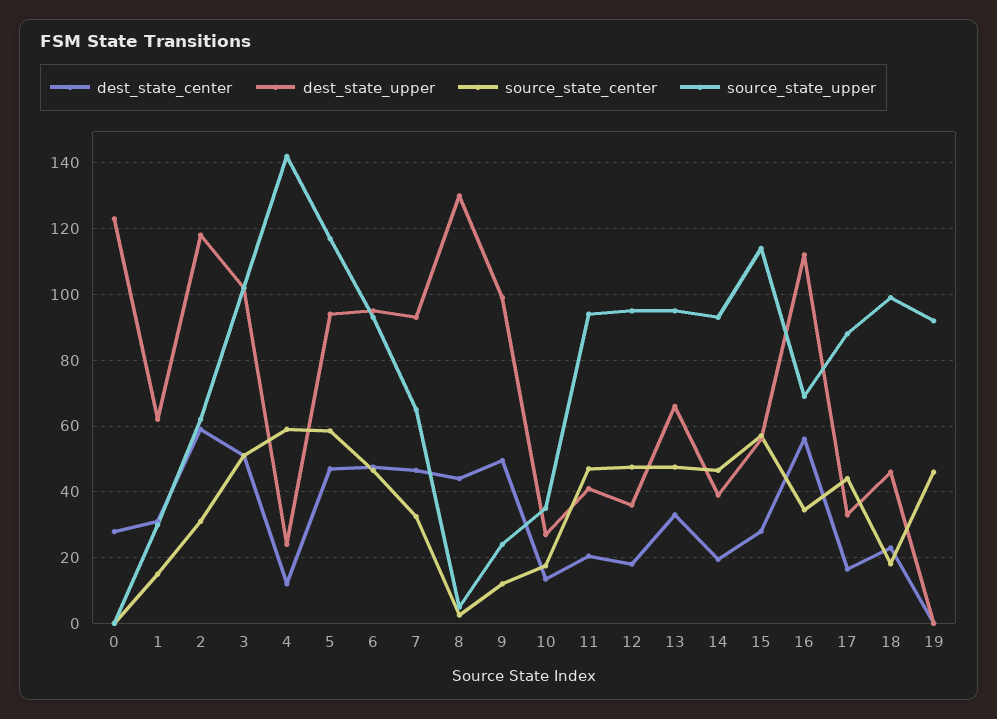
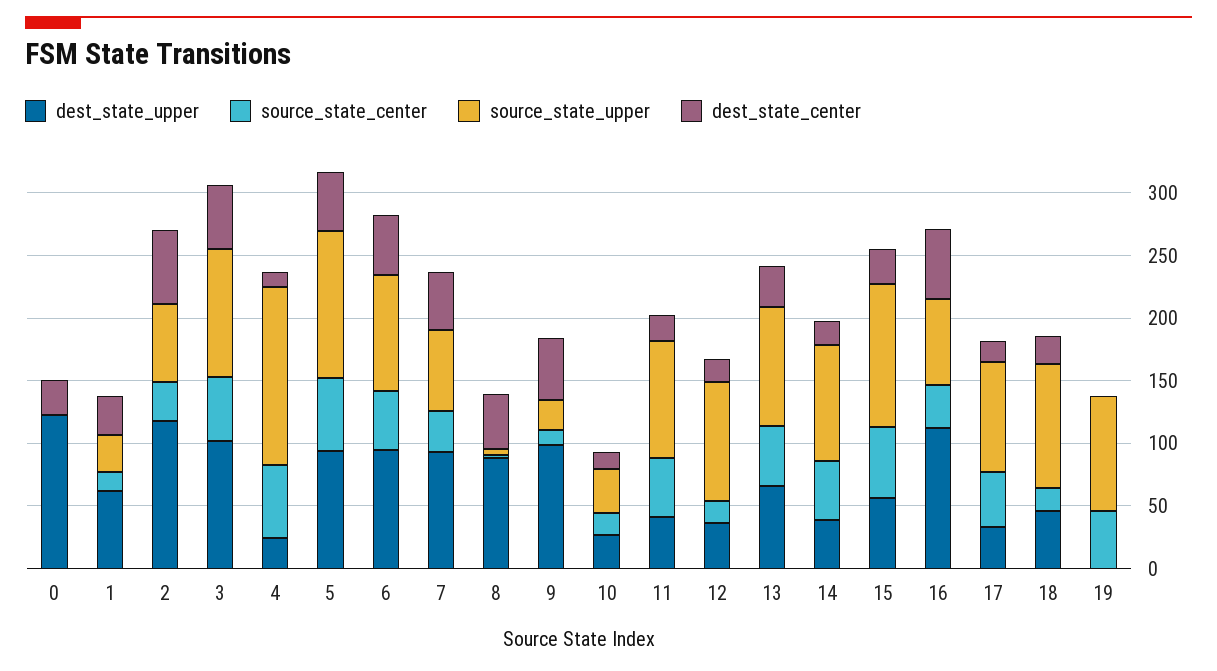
dest_state_upper, 8: 130 -> 90
source_state_center, 12: 48 -> 20

